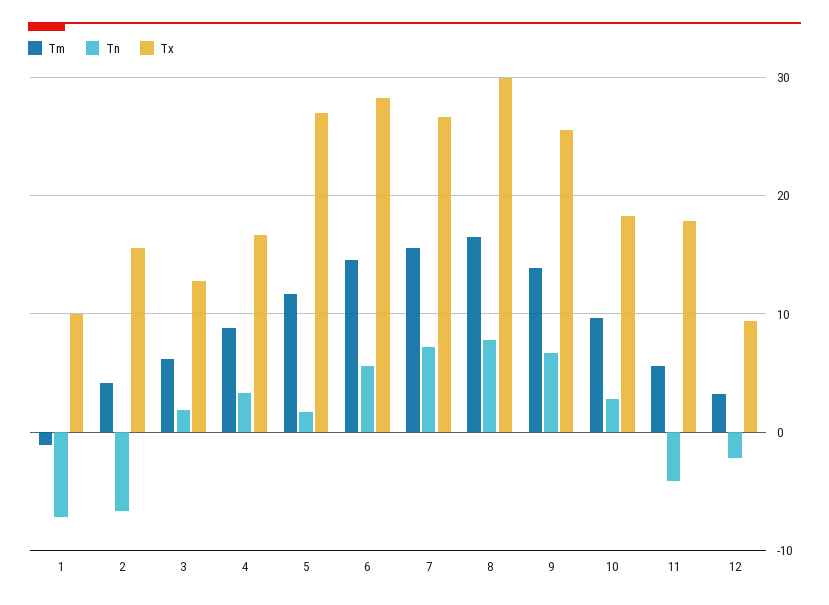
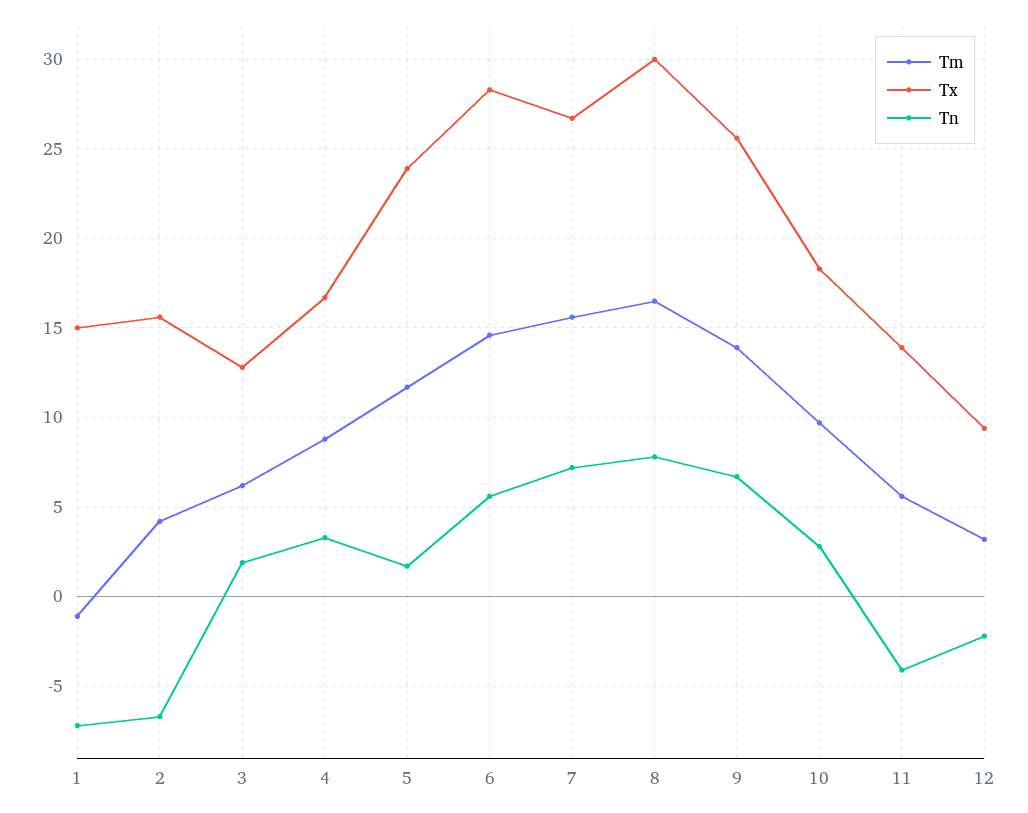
Tx, 1: 10 -> 15
Tx, 5: 27 -> 24
Tx, 11: 18 -> 14

